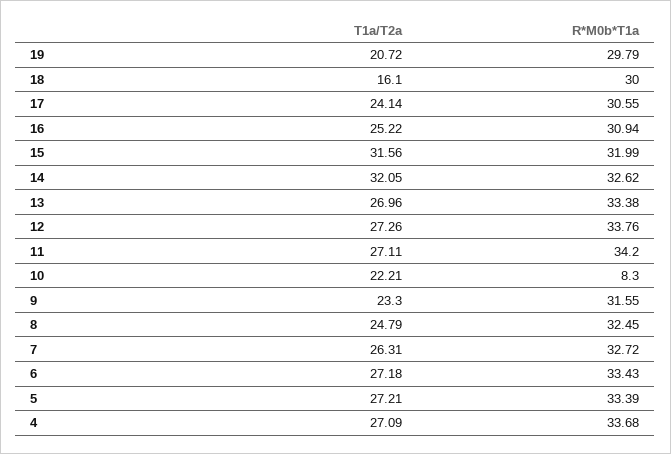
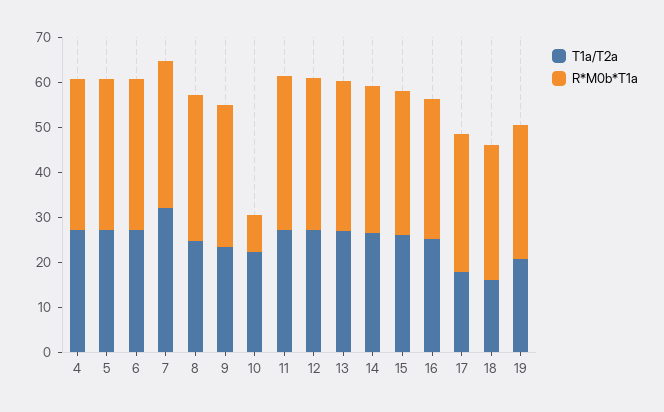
T1a/T2a, 17: 24.14 -> 18
T1a/T2a, 15: 31.56 -> 26
T1a/T2a, 14: 32.05 -> 26
T1a/T2a, 7: 26.31 -> 32

